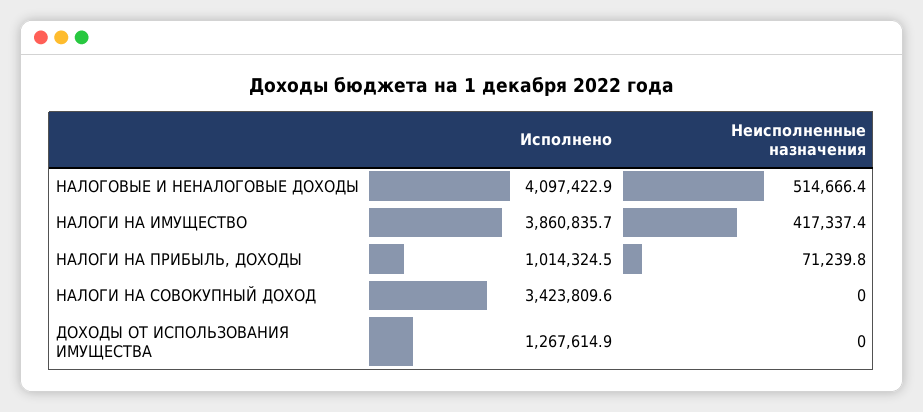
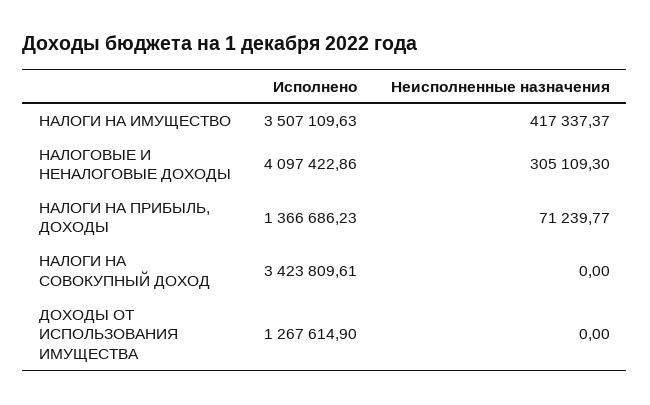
Неисполненные назначения, НАЛОГОВЫЕ И НЕНАЛОГОВЫЕ ДОХОДЫ: 514666.4 -> 305109.3
Исполнено, НАЛОГИ НА ИМУЩЕСТВО: 3860835.7 -> 3507109.63
Исполнено, НАЛОГИ НА ПРИБЫЛЬ, ДОХОДЫ: 1014324.5 -> 1366686.23

